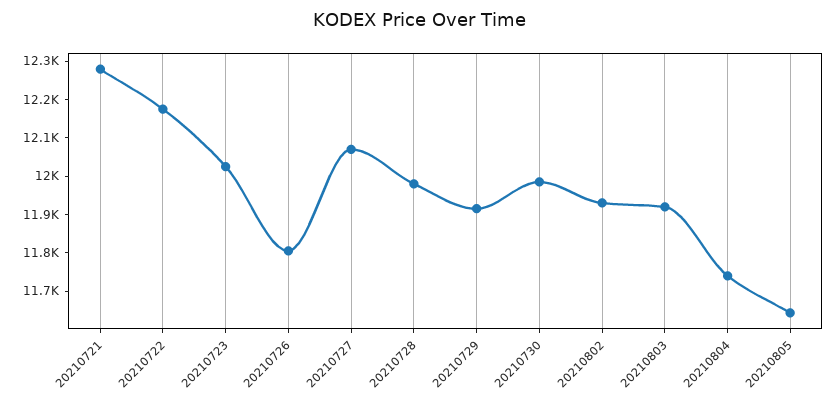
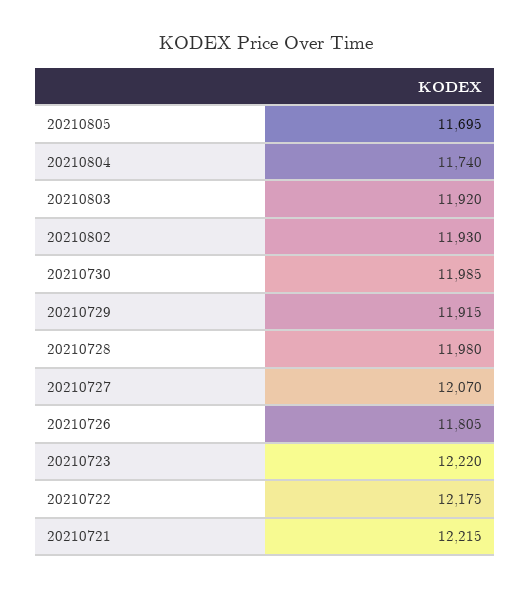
20210721: 12275 -> 12215
20210723: 12025 -> 12220
20210805: 11650 -> 11695

